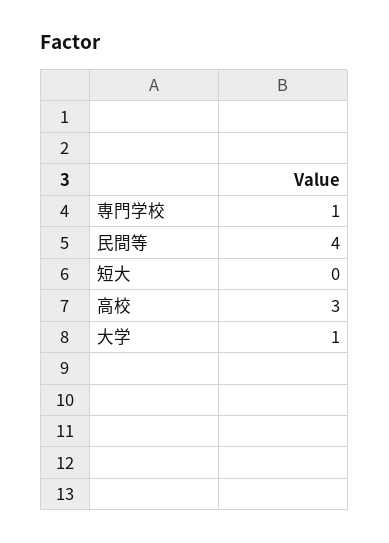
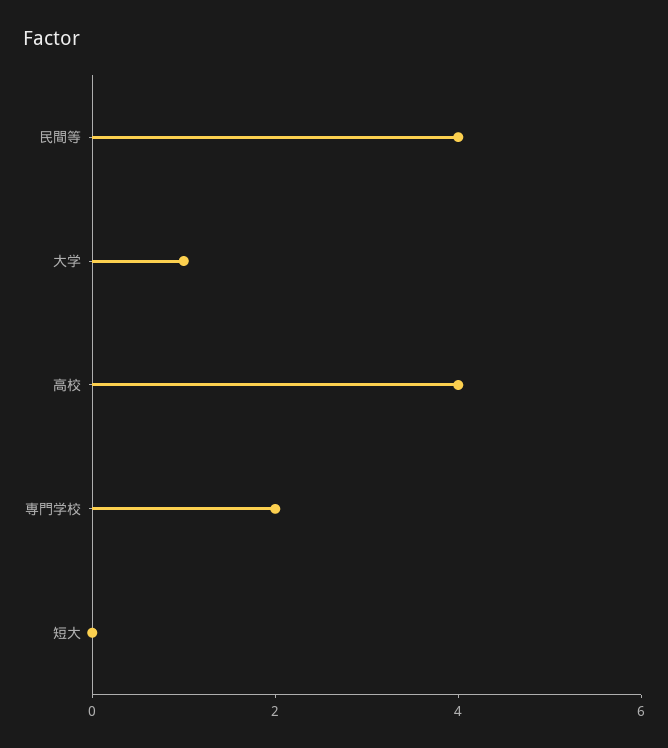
専門学校: 1 -> 2
高校: 3 -> 4

